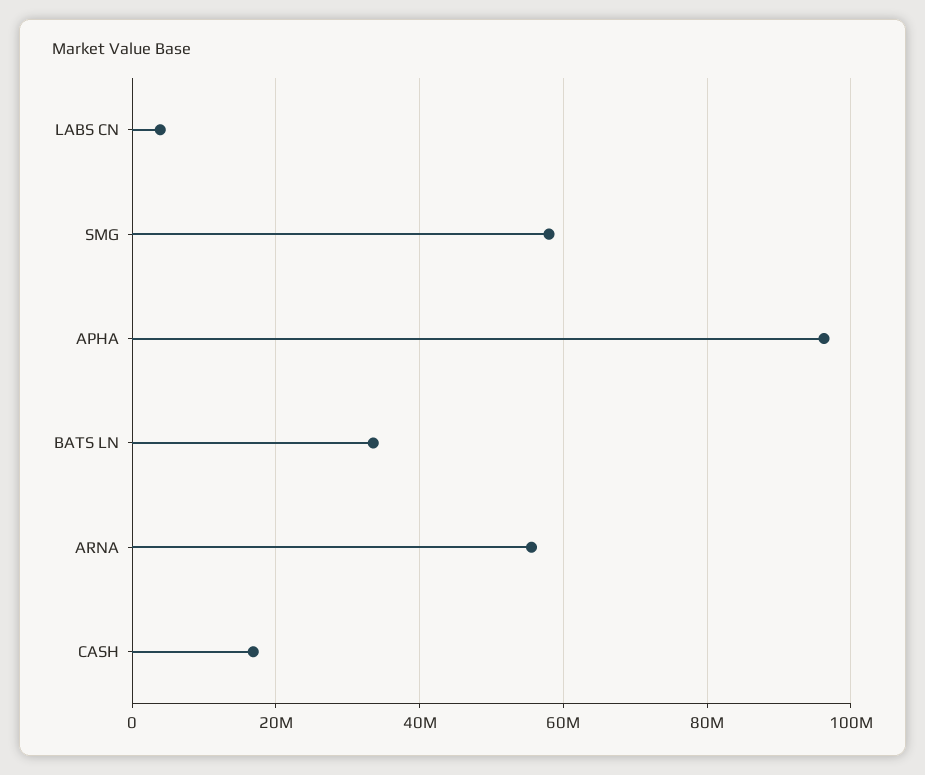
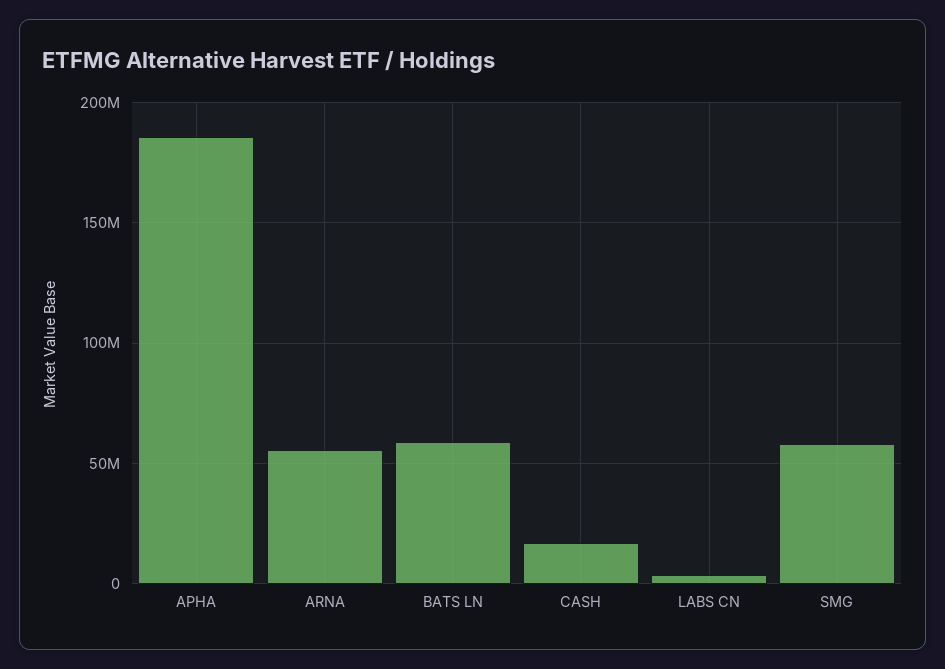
APHA: 96000000 -> 185000000
BATS LN: 34000000 -> 60000000

